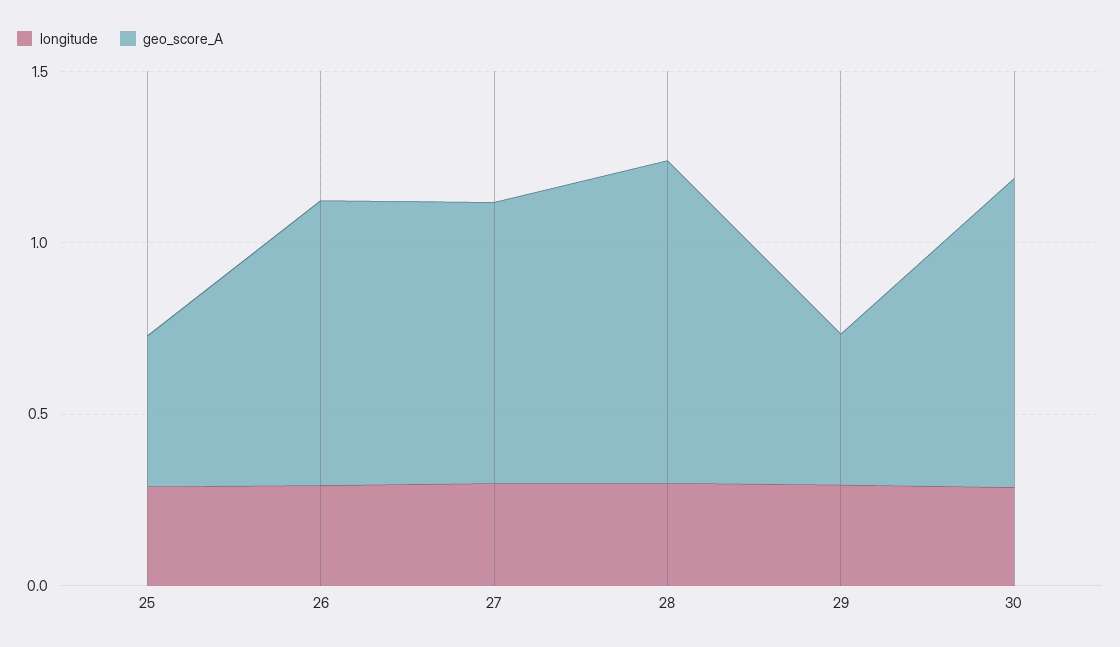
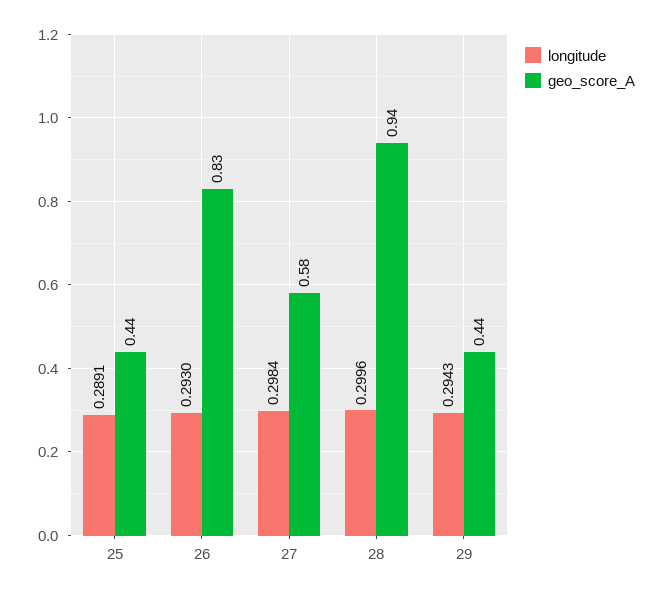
geo_score_A, 27: 0.8 -> 0.58
longitude, 30: 0.3 -> none
geo_score_A, 30: 0.9 -> none

